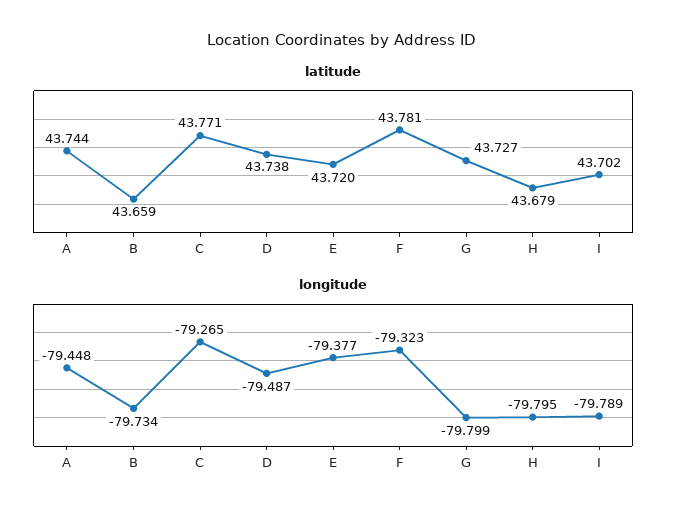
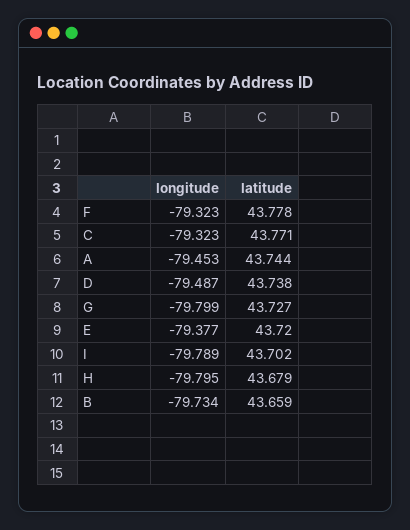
latitude, F: 43.781 -> 43.778
longitude, A: -79.448 -> -79.453
longitude, C: -79.265 -> -79.323

